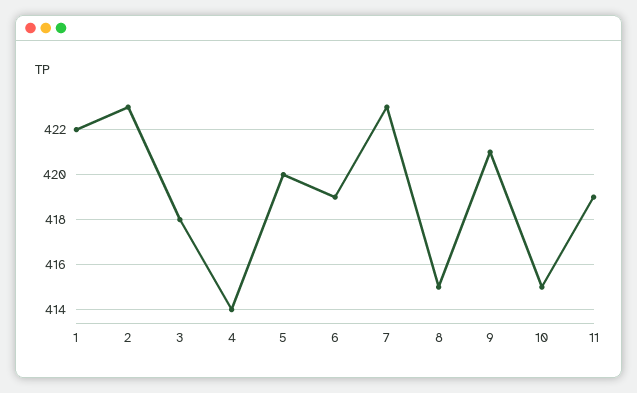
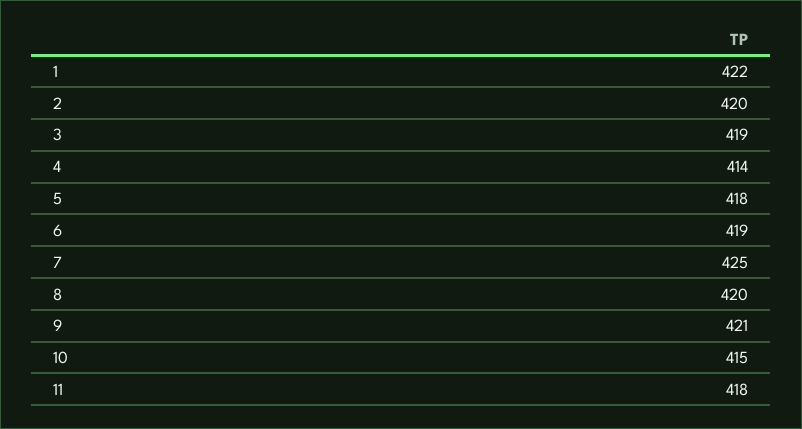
2: 423 -> 420
3: 418 -> 419
5: 420 -> 418
7: 423 -> 425
8: 415 -> 420
11: 419 -> 418

